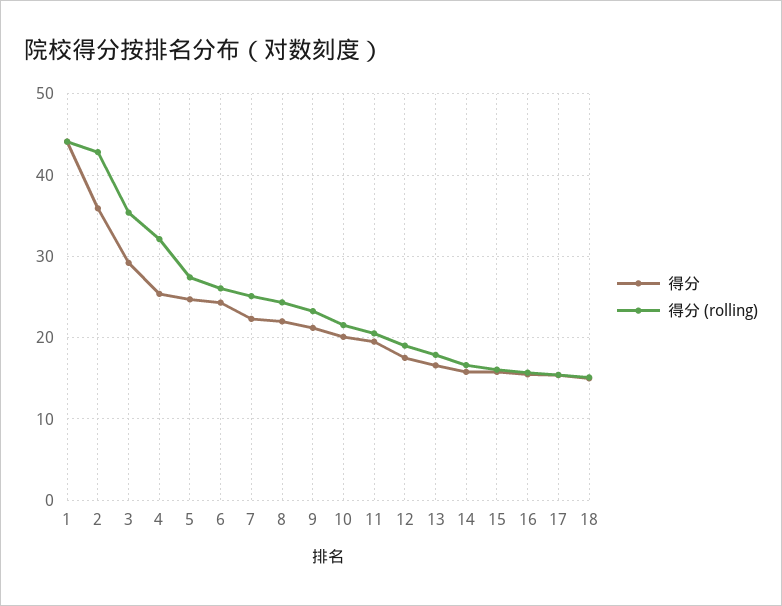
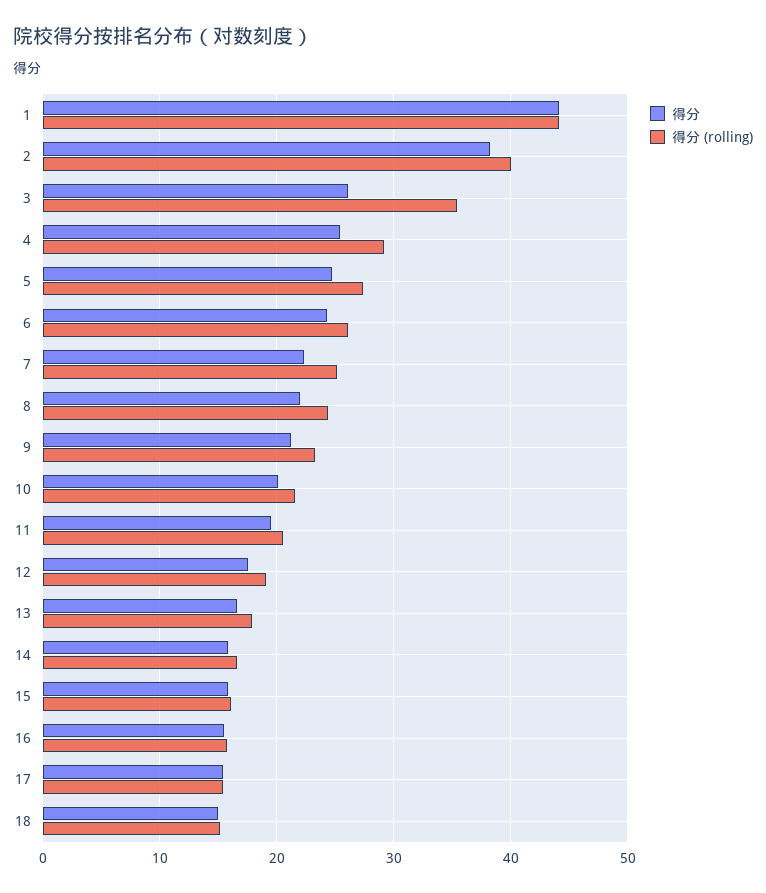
得分, 2: 36 -> 38
得分 (rolling), 2: 43 -> 40
得分, 3: 29 -> 26
得分 (rolling), 4: 32 -> 29

